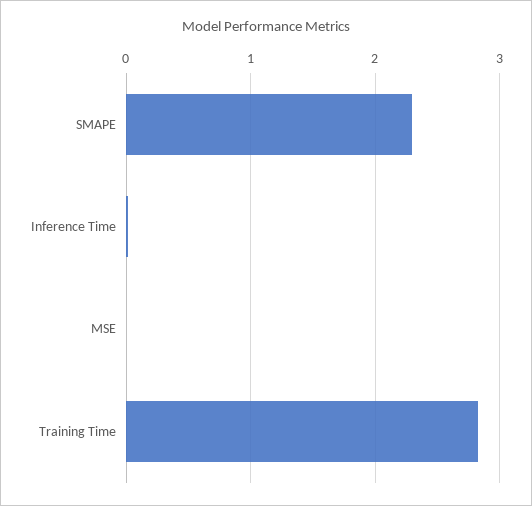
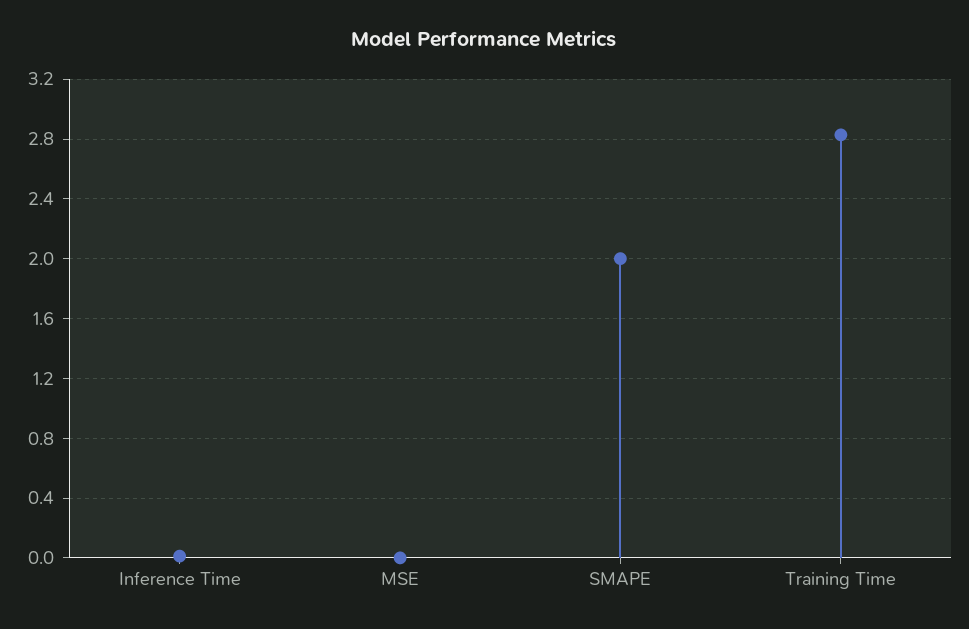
SMAPE: 2.3 -> 2

